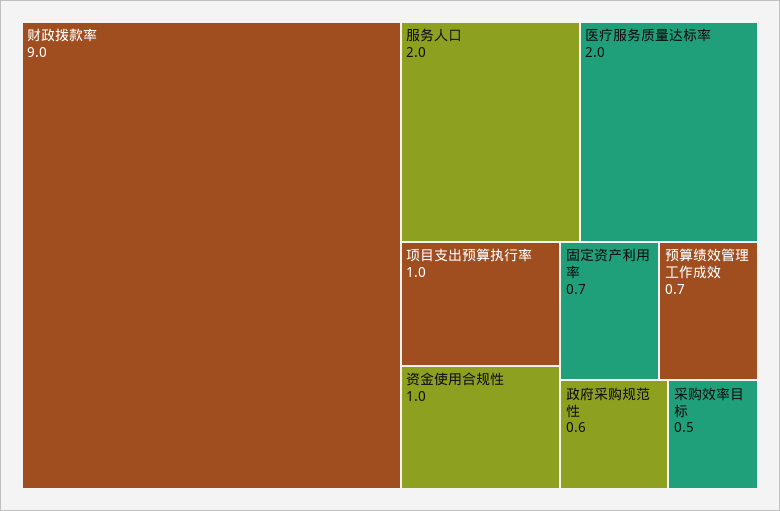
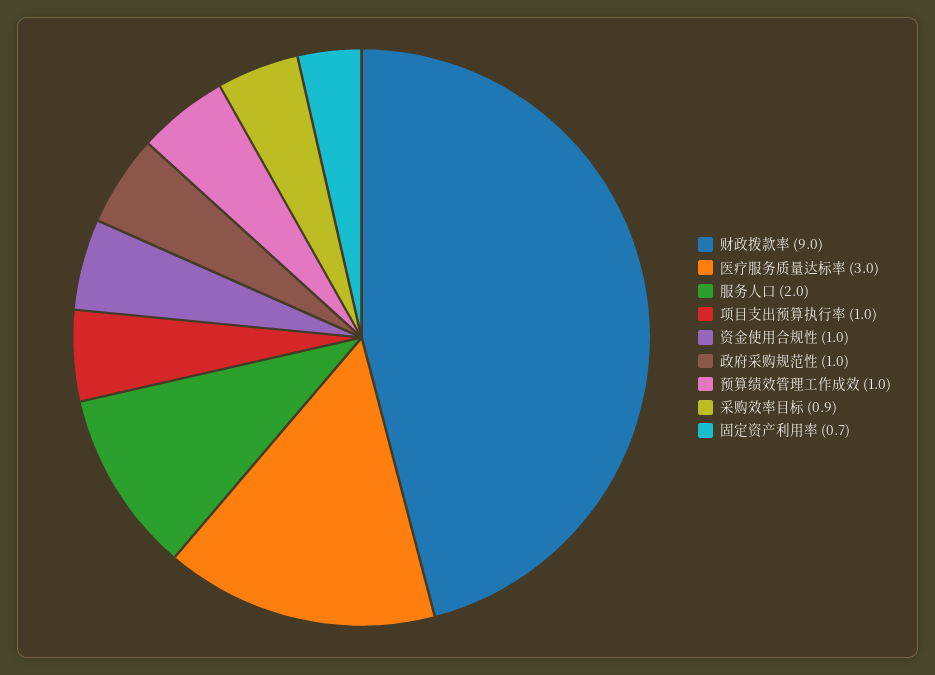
医疗服务质量达标率: 2 -> 3
预算绩效管理工作成效: 0.7 -> 1
政府采购规范性: 0.6 -> 1
采购效率目标: 0.5 -> 0.9

